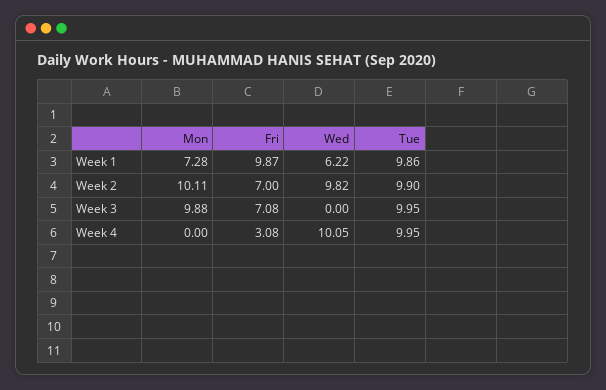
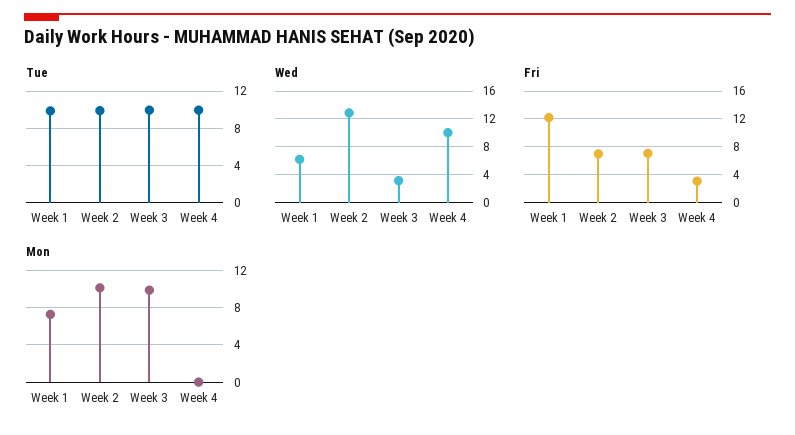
Fri, Week 1: 9.87 -> 12
Wed, Week 2: 9.82 -> 13
Wed, Week 3: 0 -> 3

